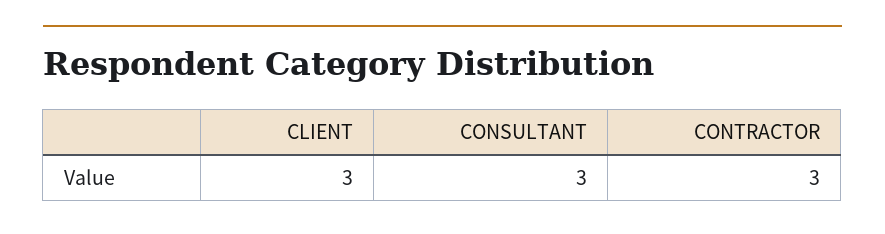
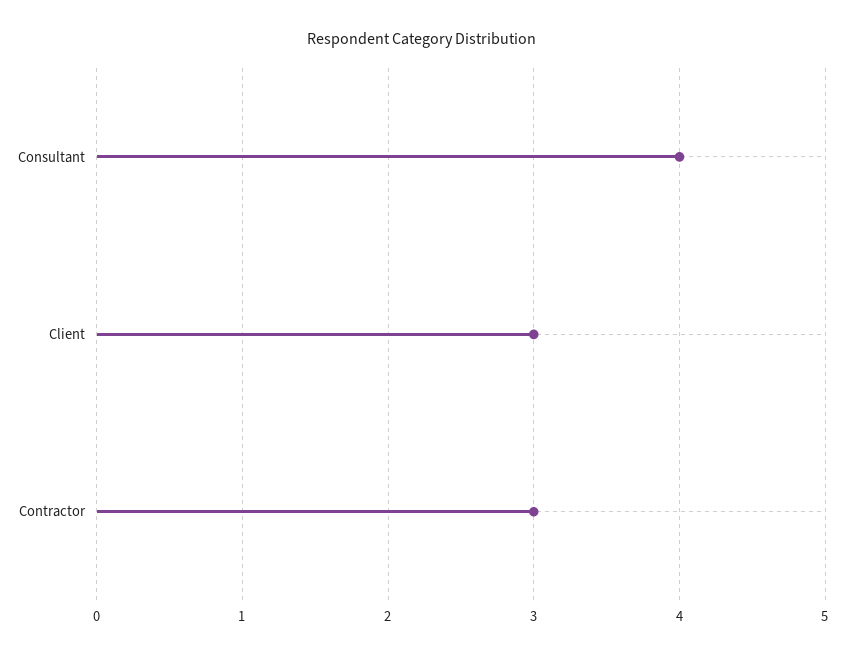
CONSULTANT: 3 -> 4

